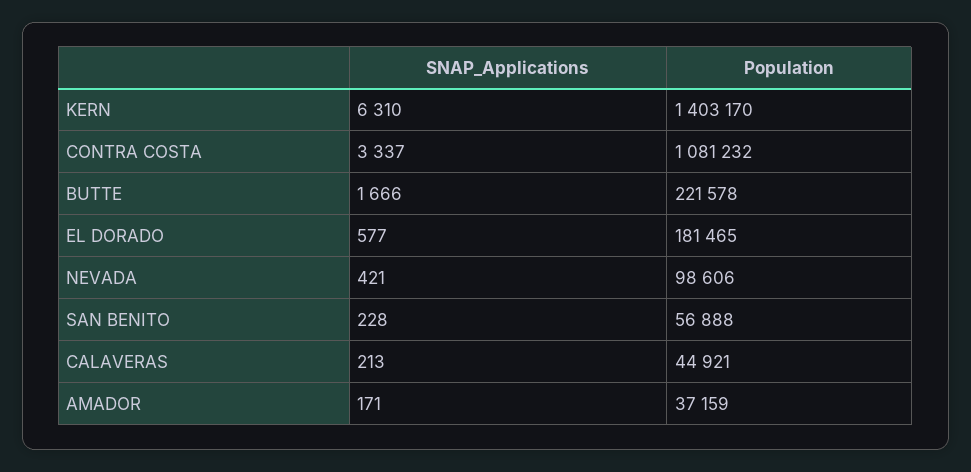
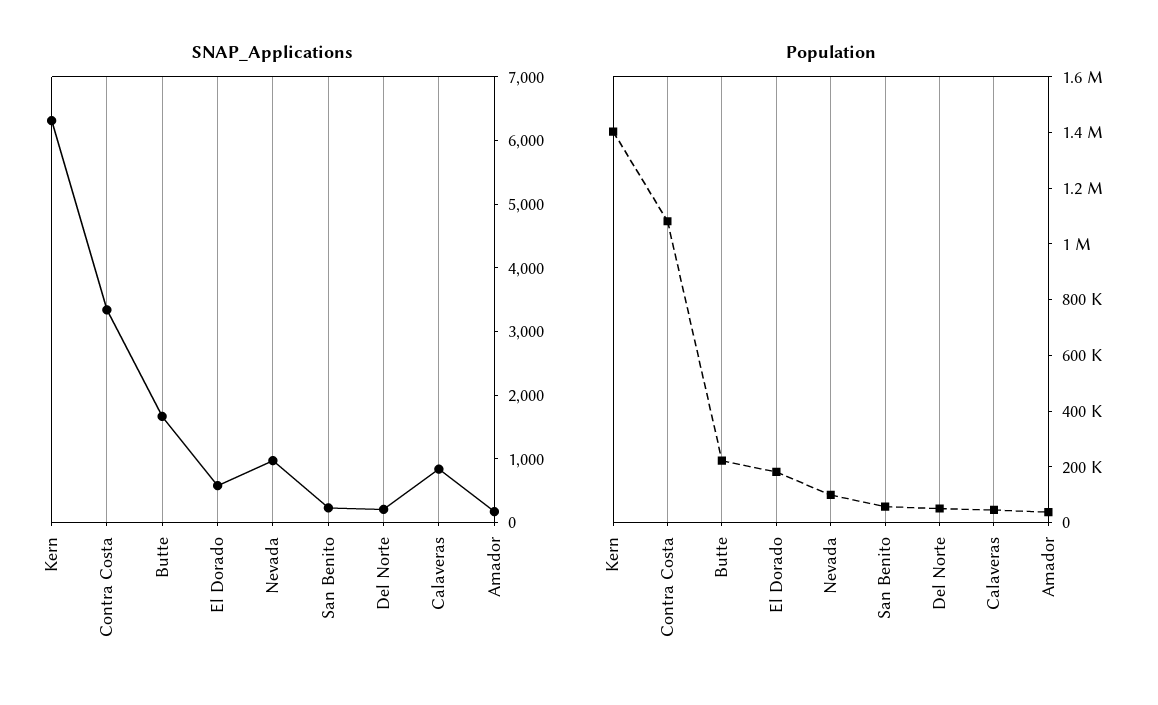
SNAP_Applications, NEVADA: 421 -> 1000
SNAP_Applications, CALAVERAS: 213 -> 800
SNAP_Applications, Del Norte: none -> 200
Population, Del Norte: none -> 50000

